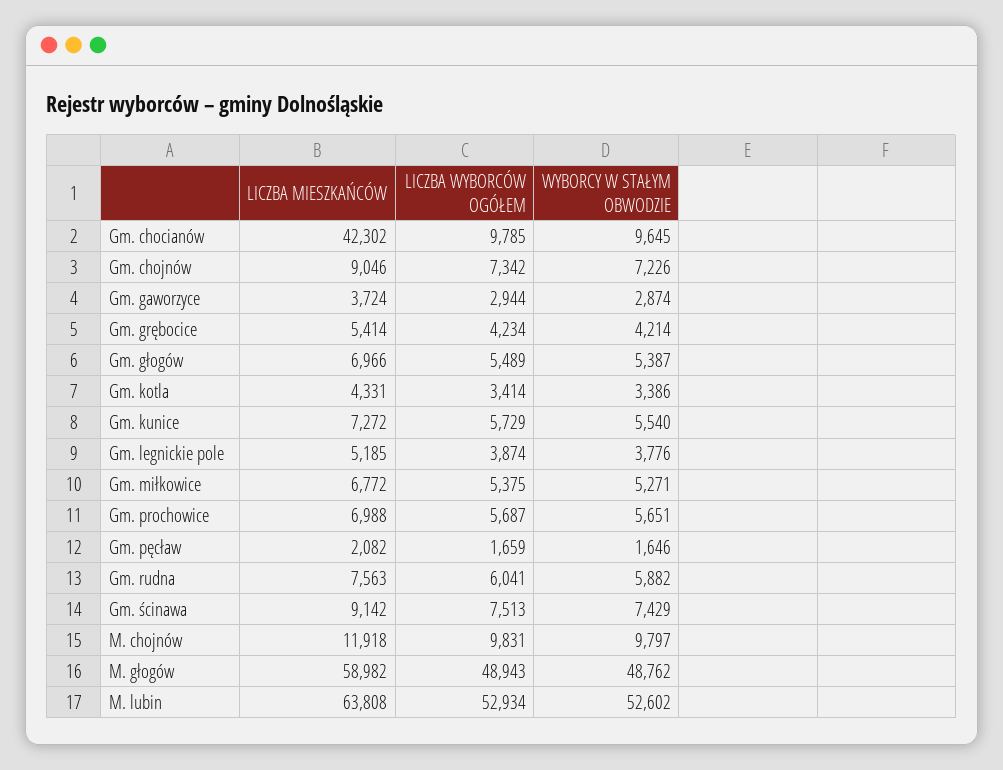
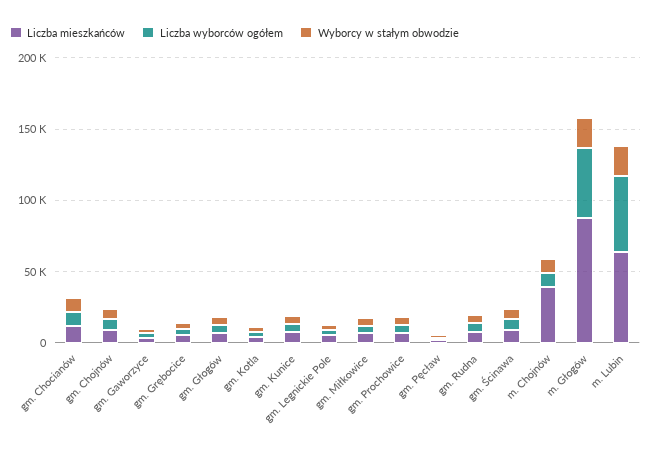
LICZBA MIESZKAŃCÓW, Gm. chocianów: 42302 -> 10000
LICZBA MIESZKAŃCÓW, M. chojnów: 11918 -> 40000
LICZBA MIESZKAŃCÓW, M. głogów: 58982 -> 90000
WYBORCY W STAŁYM OBWODZIE, M. głogów: 48762 -> 20000
WYBORCY W STAŁYM OBWODZIE, M. lubin: 52602 -> 20000

